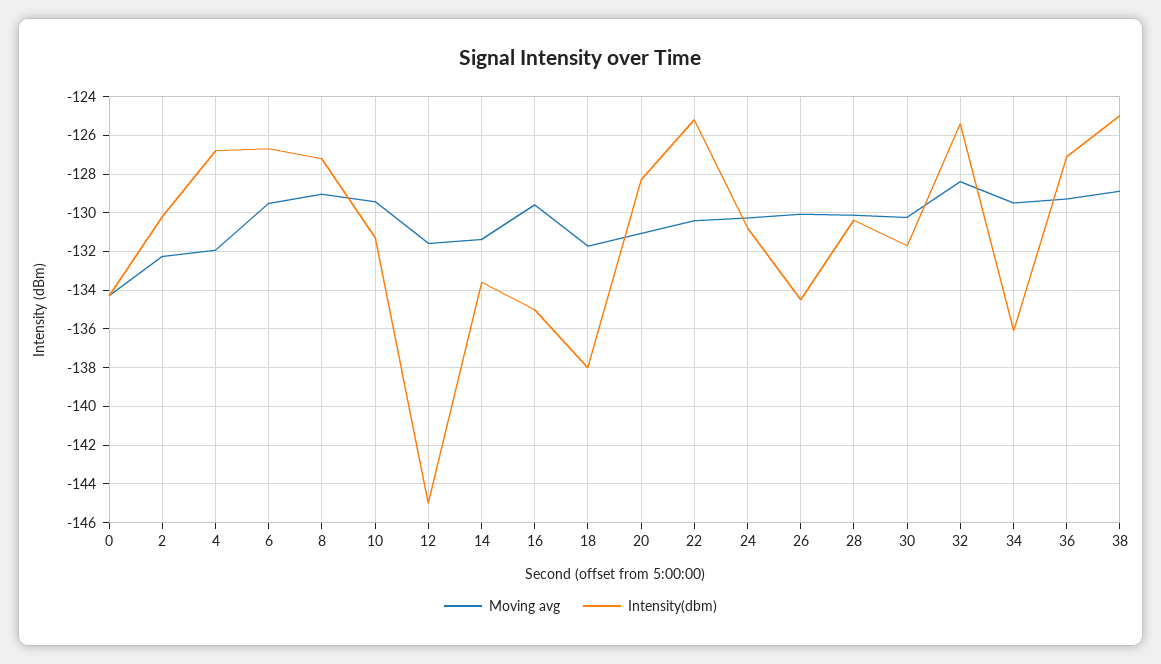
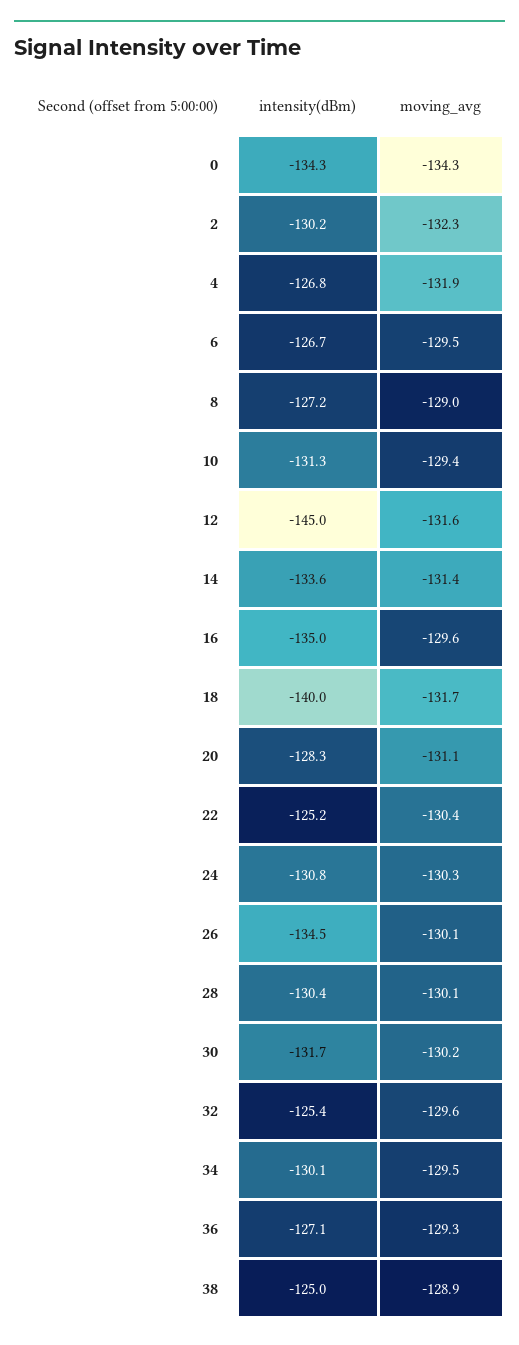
Intensity(dbm), 18: -138 -> -140
Moving avg, 32: -128.5 -> -129.6
Intensity(dbm), 34: -136 -> -130.1

